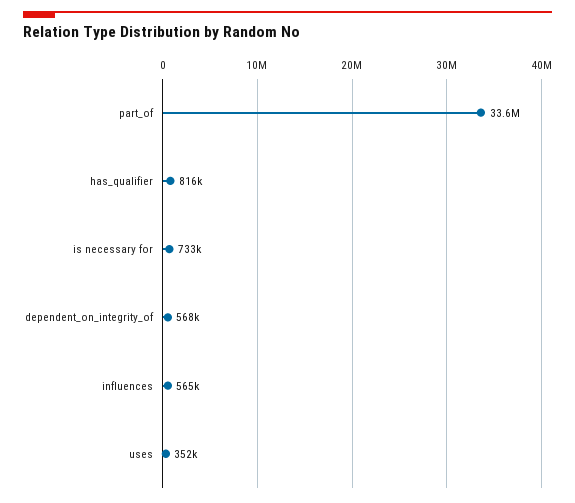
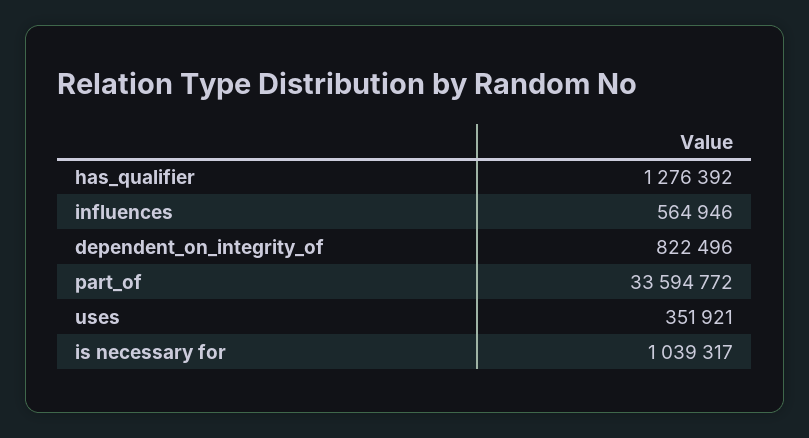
has_qualifier: 816000 -> 1276392
is necessary for: 733000 -> 1039317
dependent_on_integrity_of: 568000 -> 822496

